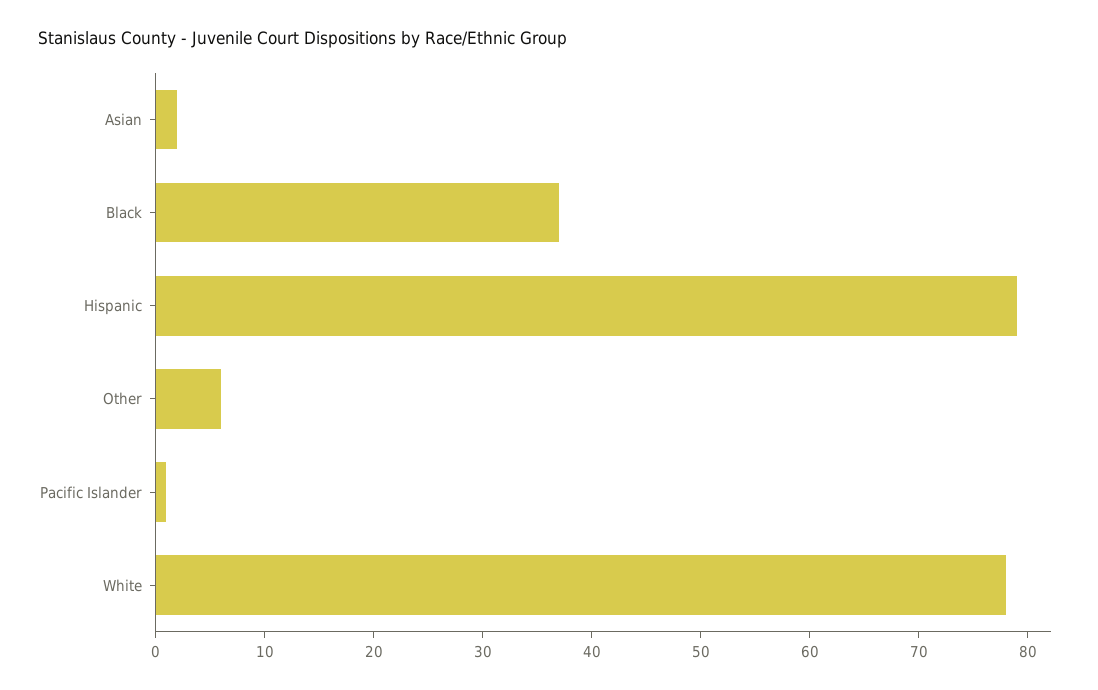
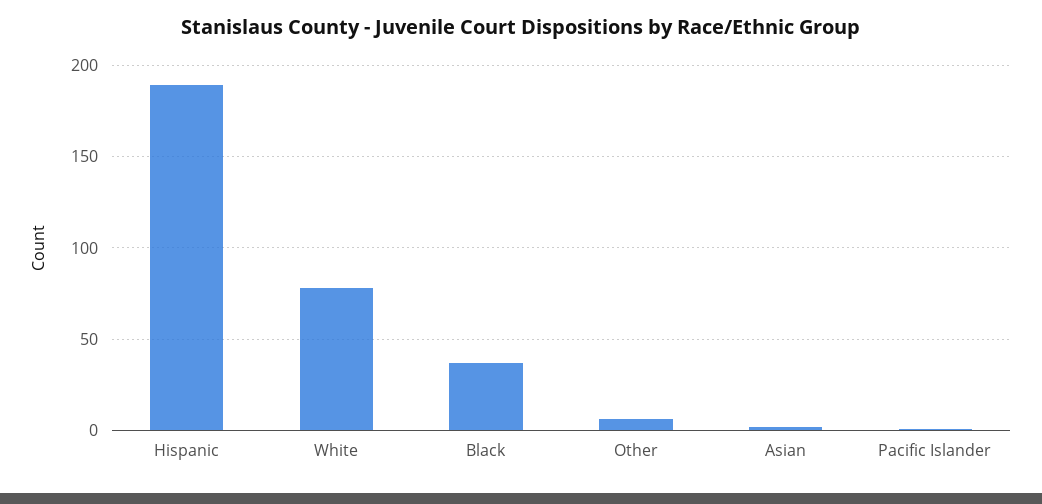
Hispanic: 79 -> 190

